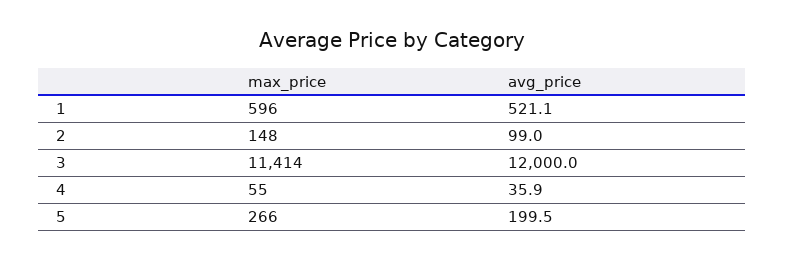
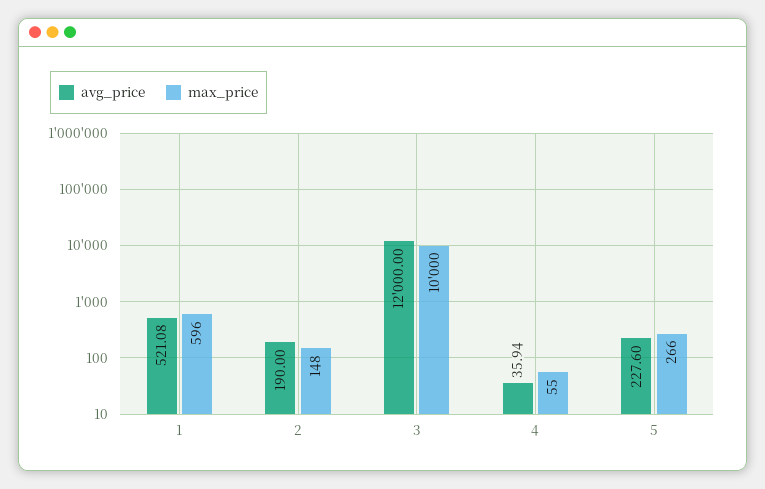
avg_price, 2: 99 -> 190
max_price, 3: 11414 -> 10000
avg_price, 5: 199.5 -> 227.6

